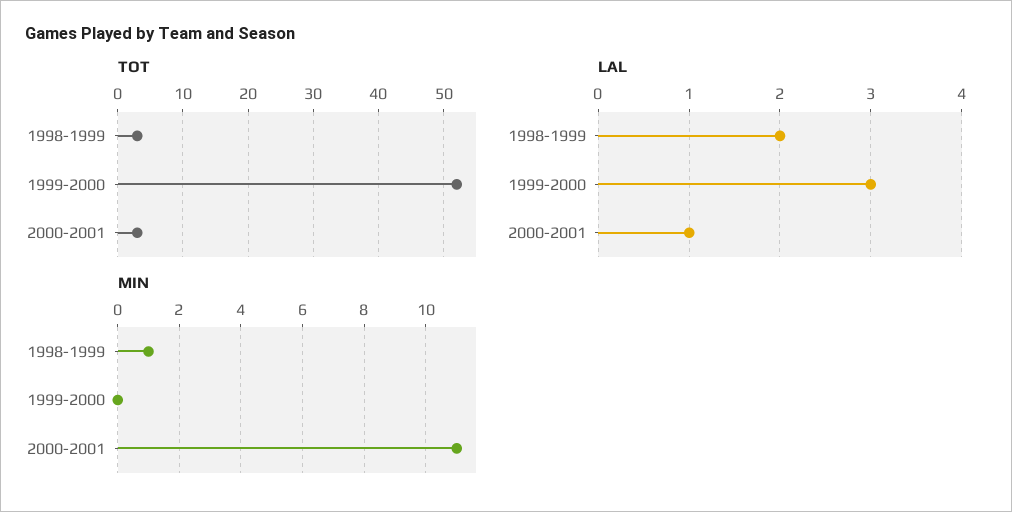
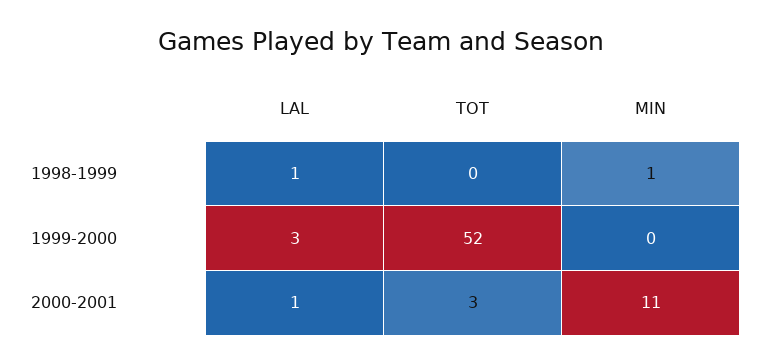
TOT, 1998-1999: 3 -> 0
LAL, 1998-1999: 2 -> 1

